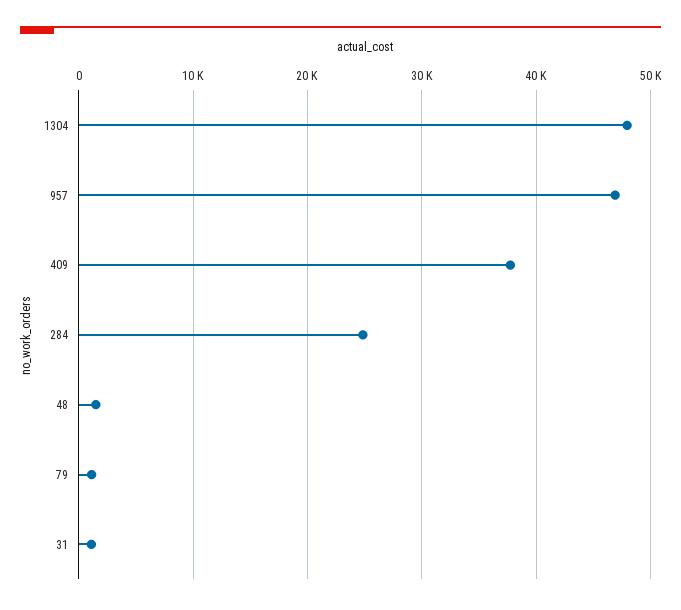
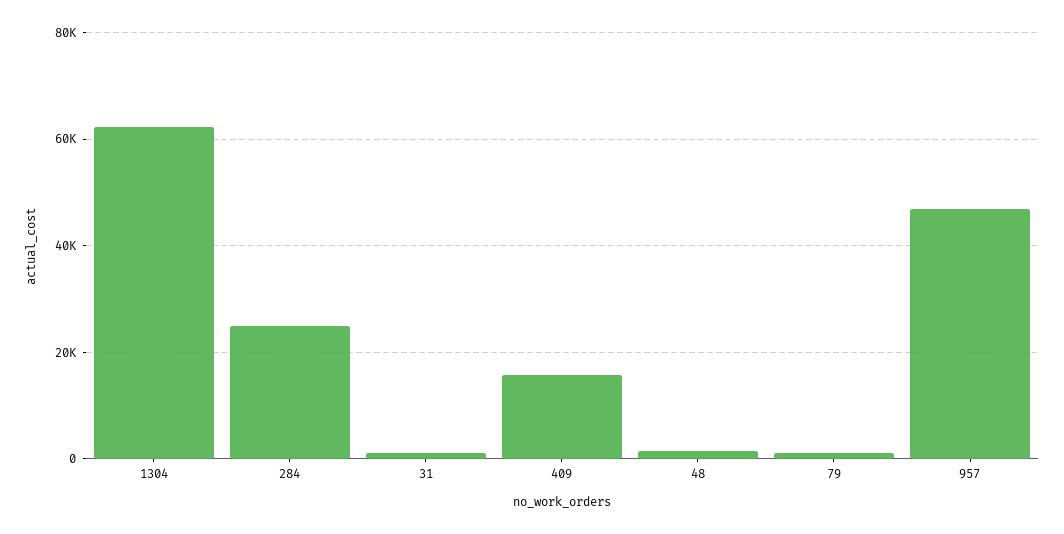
1304: 48000 -> 62000
409: 38000 -> 16000

